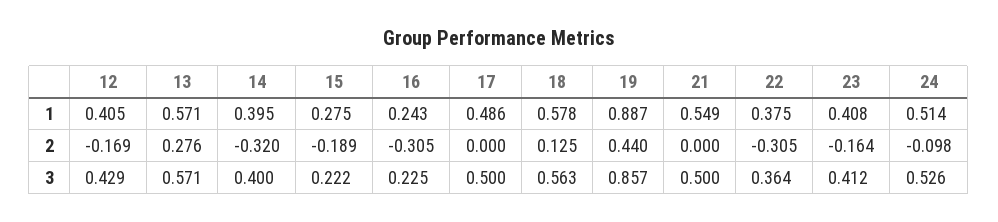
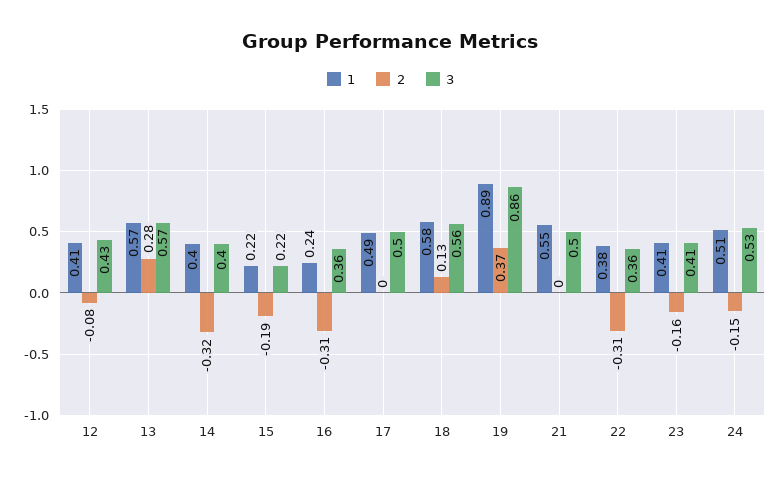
1, 15: 0.275 -> 0.22
2, 12: -0.169 -> -0.08
2, 19: 0.44 -> 0.37
2, 24: -0.098 -> -0.15
3, 16: 0.225 -> 0.36

